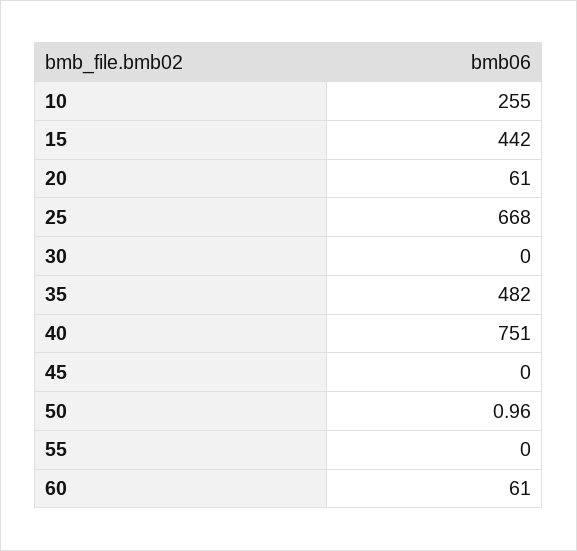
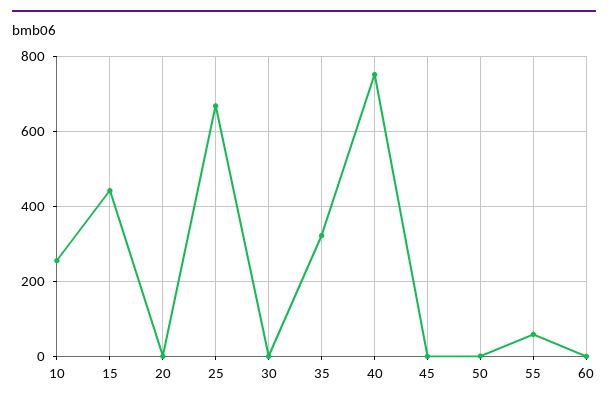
20: 61 -> 0
35: 482 -> 320
55: 0 -> 60
60: 61 -> 0

